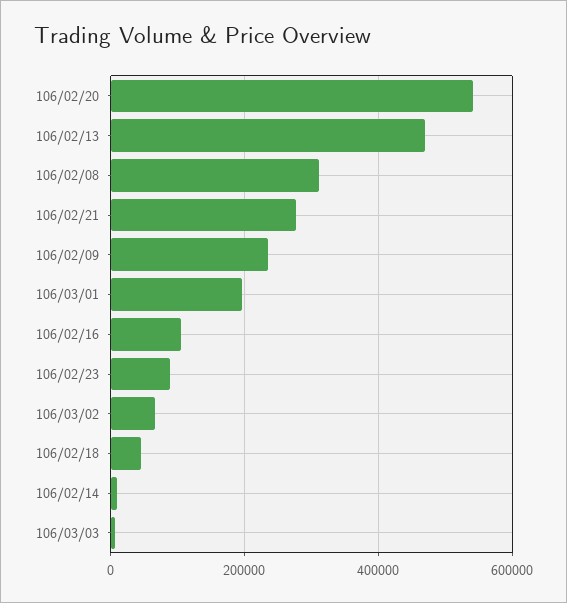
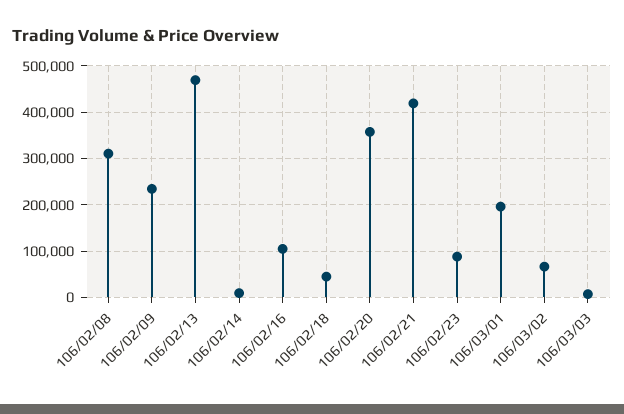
106/02/20: 540000 -> 360000
106/02/21: 280000 -> 420000

